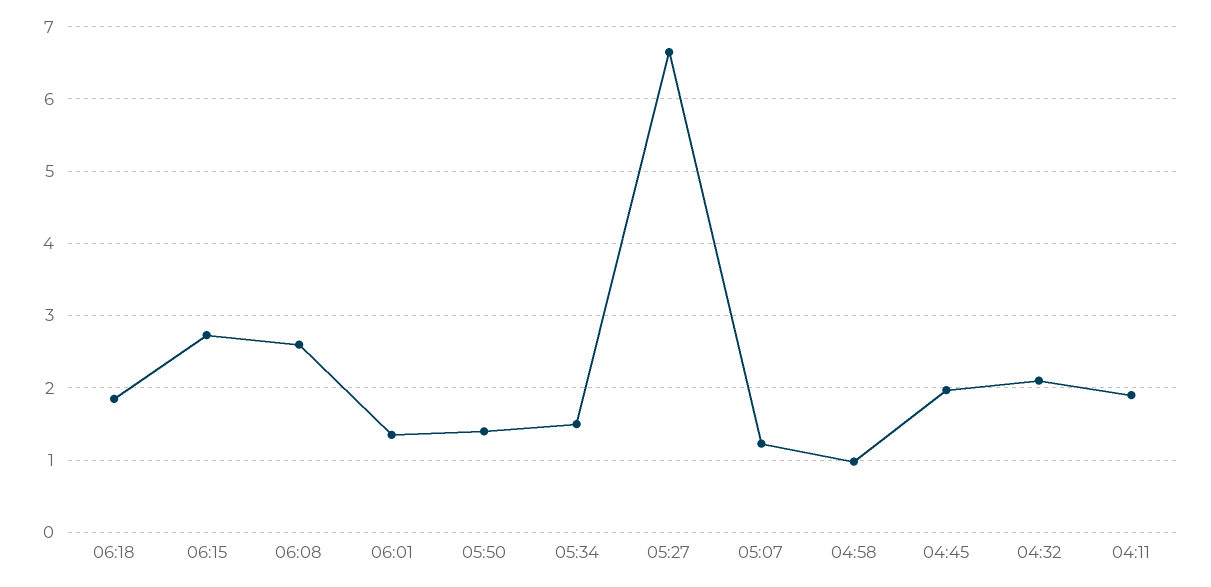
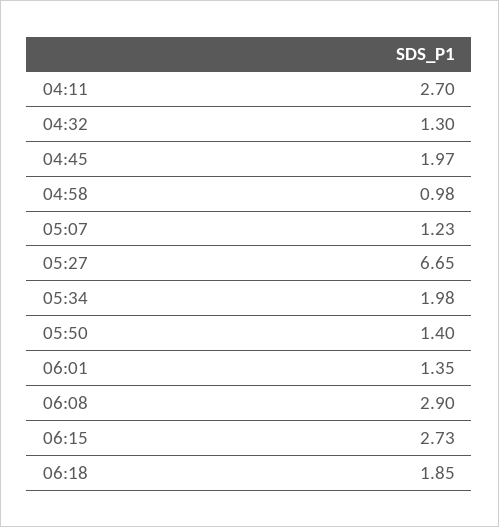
06:08: 2.6 -> 2.9
05:34: 1.5 -> 1.98
04:32: 2.1 -> 1.3
04:11: 1.9 -> 2.7

